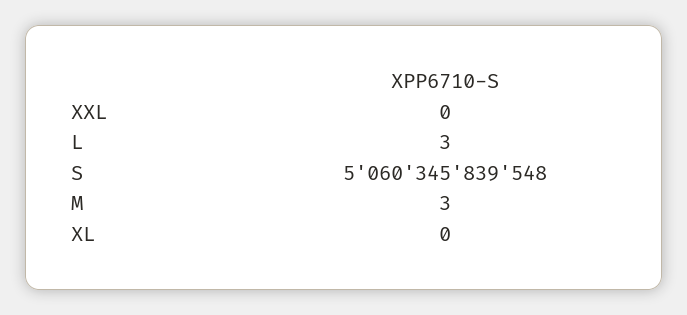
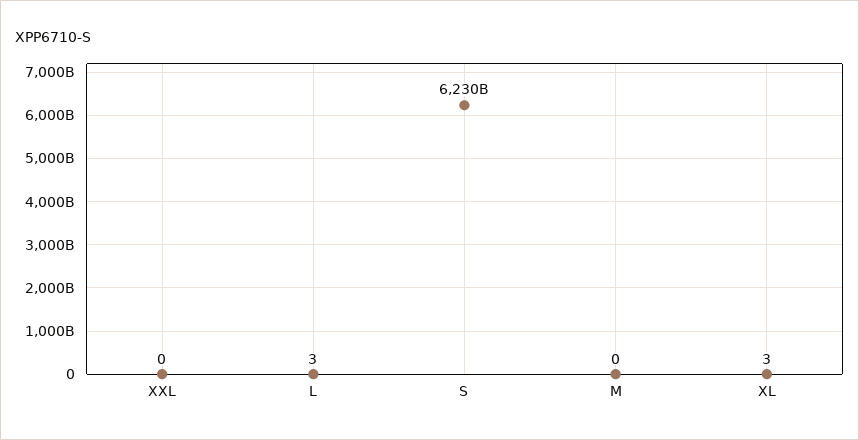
S: 5060345839548 -> 6230000000000
M: 3 -> 0
XL: 0 -> 3

